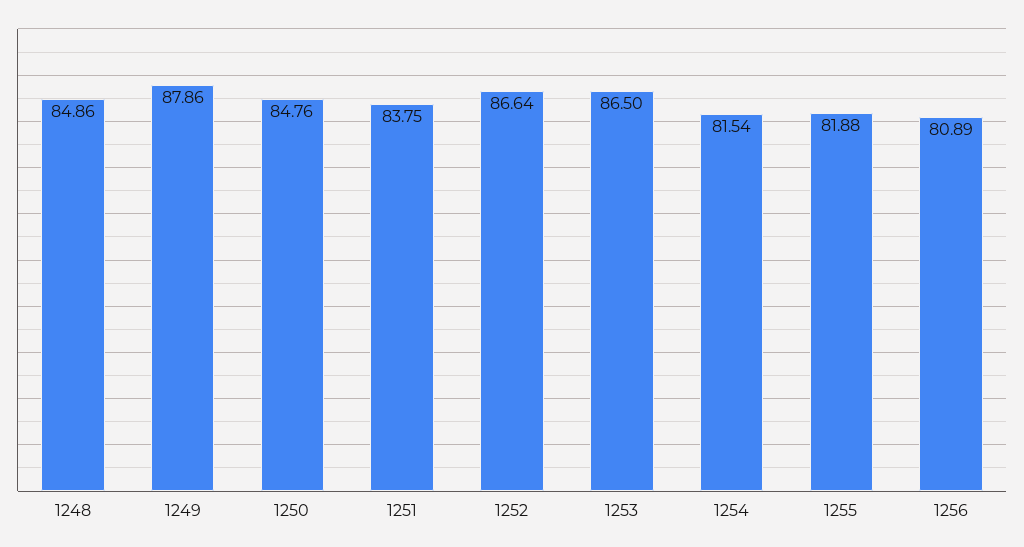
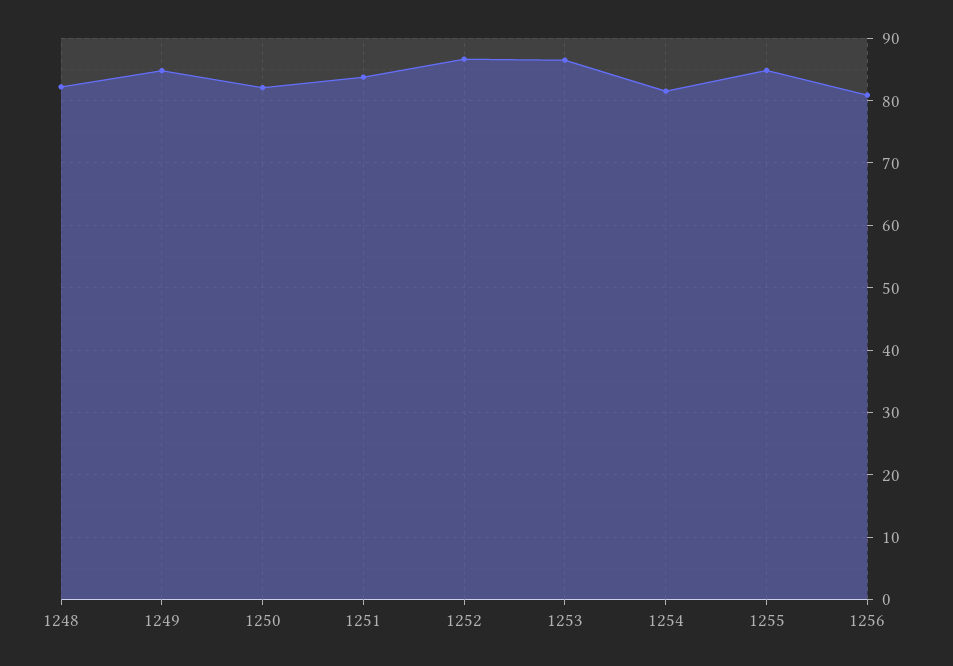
1248: 84.86 -> 82
1249: 87.86 -> 85
1250: 84.76 -> 82
1255: 81.88 -> 85

